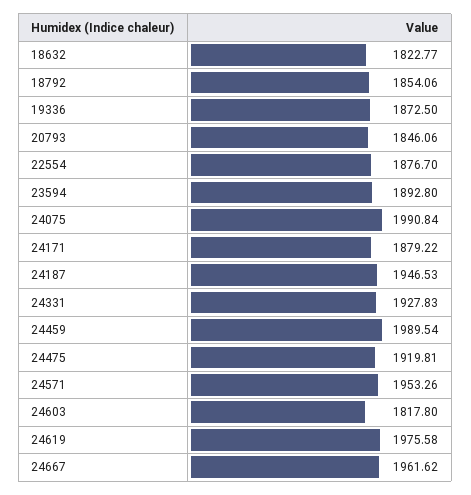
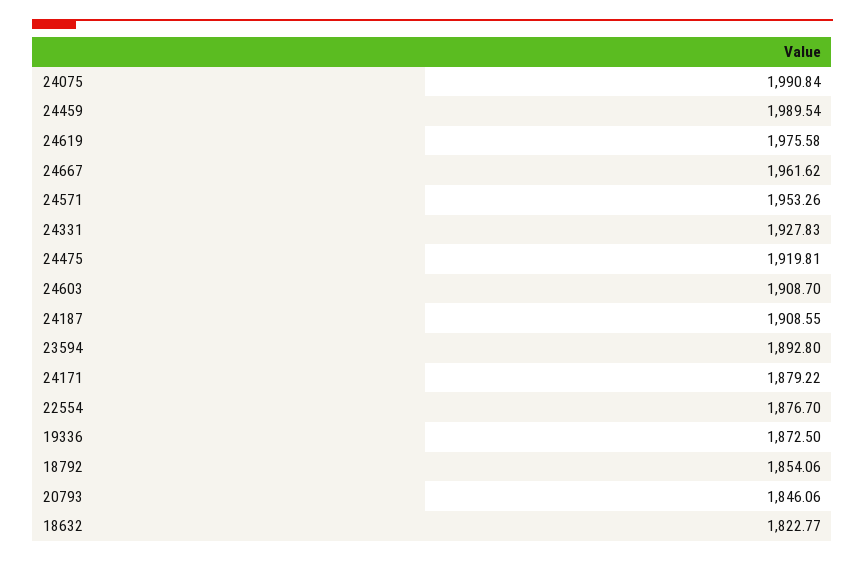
24187: 1946.53 -> 1908.55
24603: 1817.8 -> 1908.7

